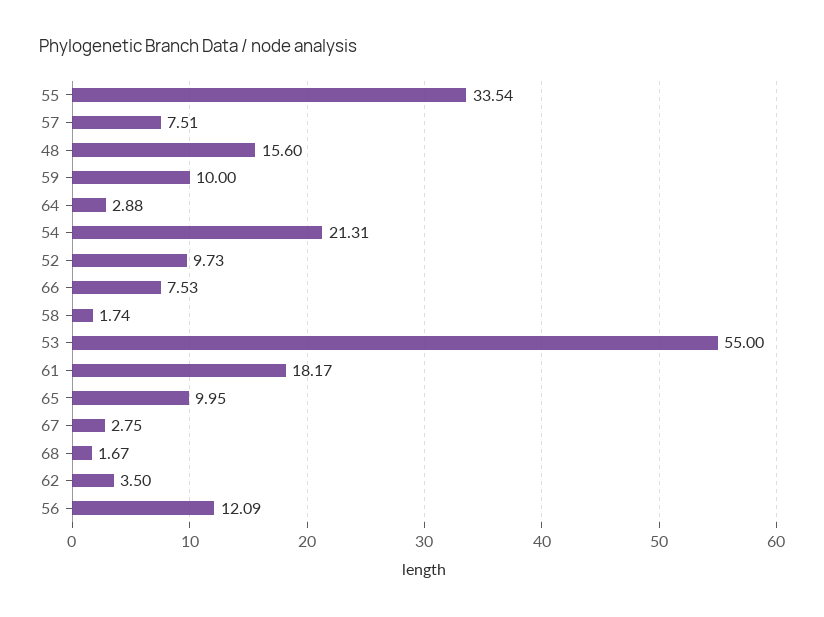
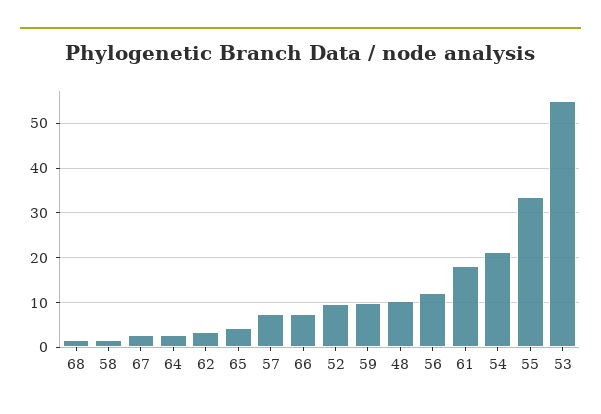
48: 15.6 -> 10
65: 9.95 -> 4

